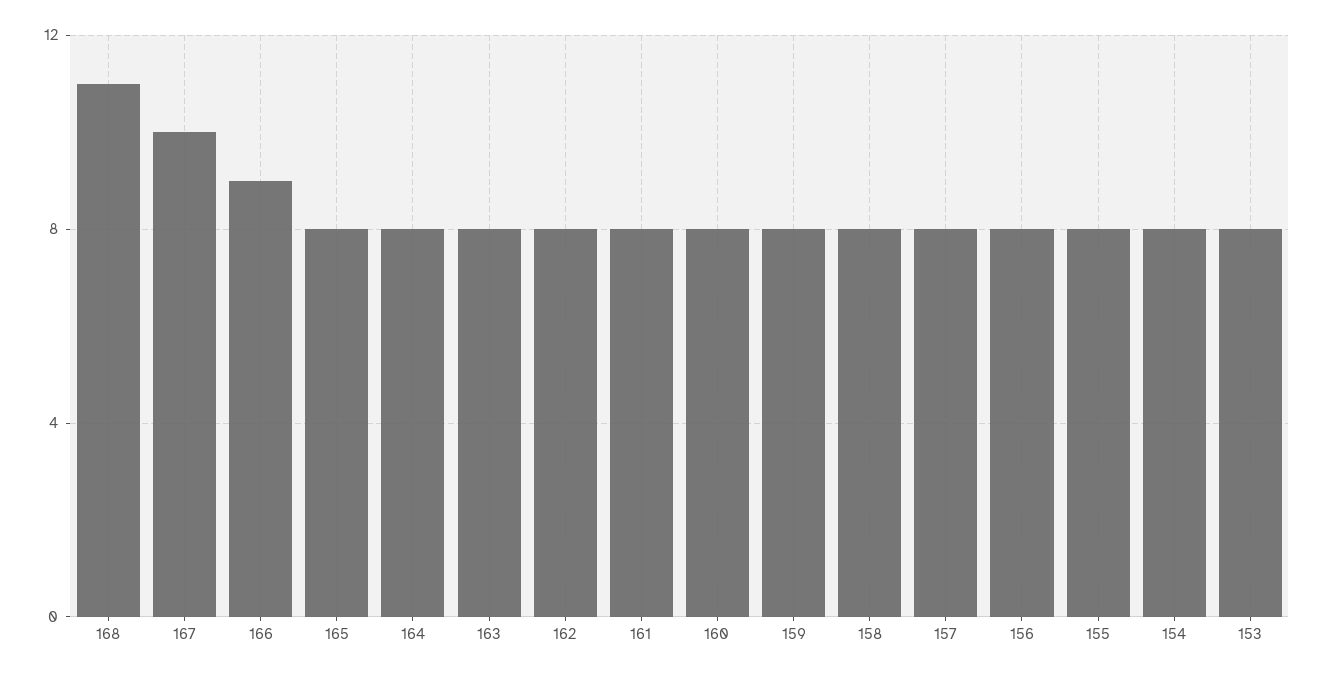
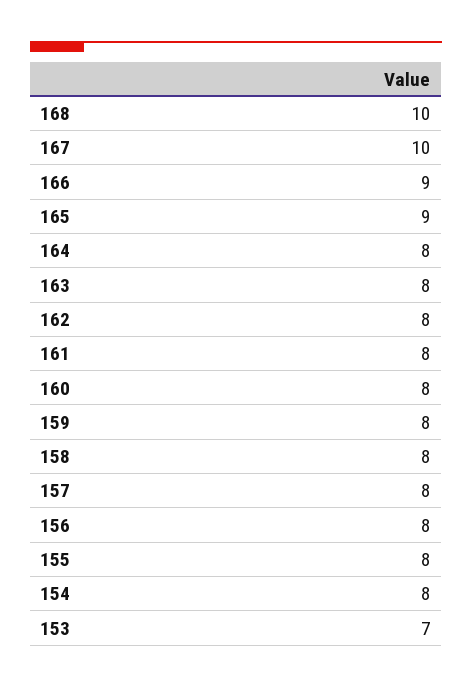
168: 11 -> 10
165: 8 -> 9
153: 8 -> 7

